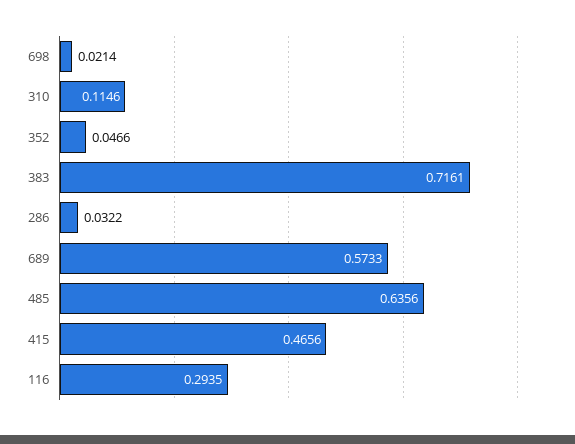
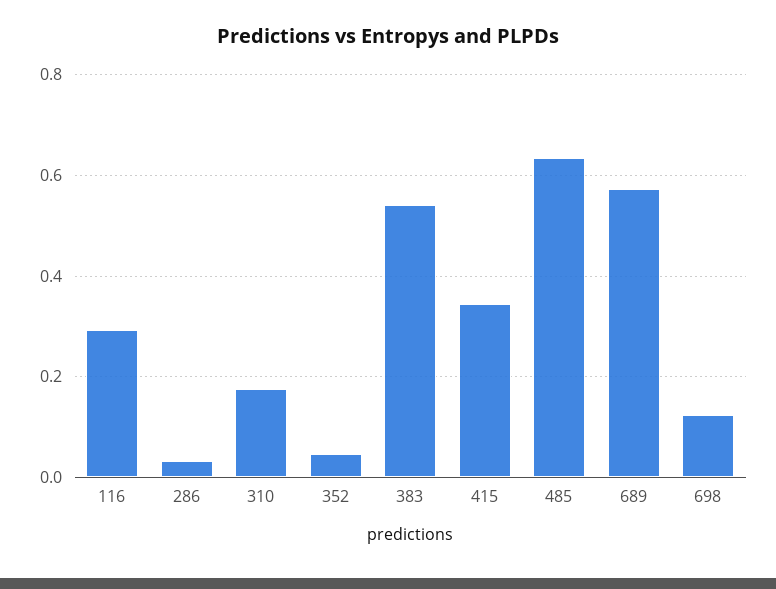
698: 0.0214 -> 0.12
310: 0.1146 -> 0.18
383: 0.7161 -> 0.54
415: 0.4656 -> 0.34

